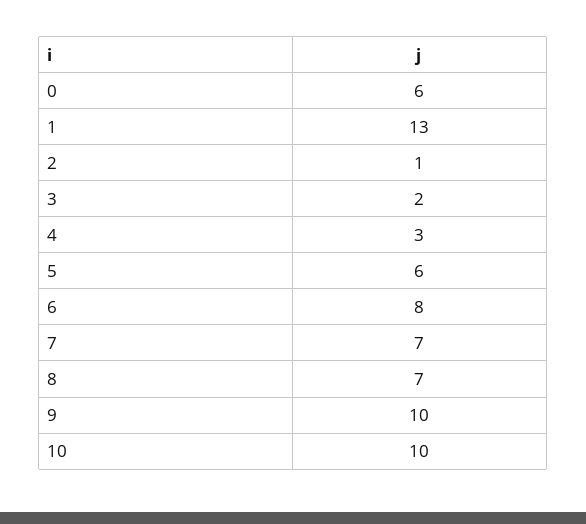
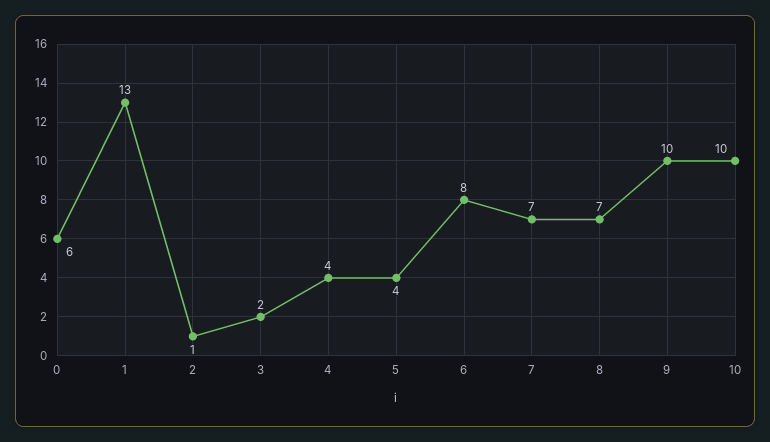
4: 3 -> 4
5: 6 -> 4

